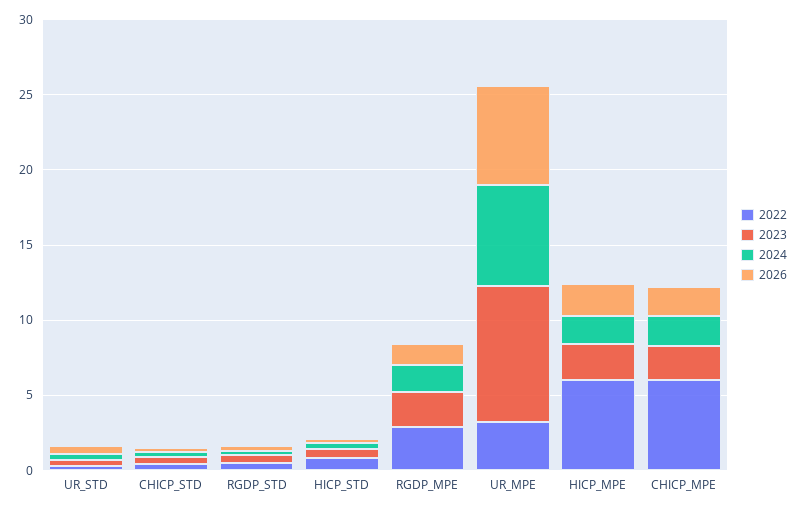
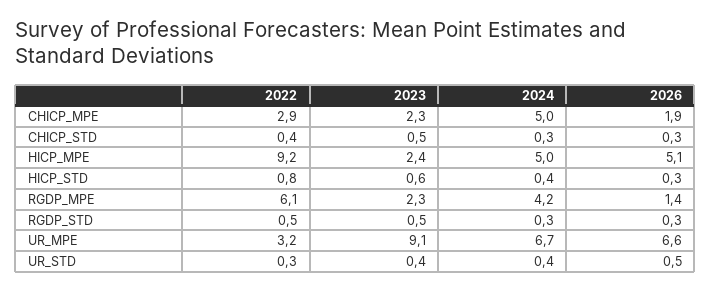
2022, RGDP_MPE: 3 -> 6.1
2024, RGDP_MPE: 2 -> 4.2
2022, HICP_MPE: 6 -> 9.2
2024, HICP_MPE: 2 -> 5
2026, HICP_MPE: 2 -> 5.1
2022, CHICP_MPE: 6 -> 2.9
2024, CHICP_MPE: 2 -> 5

